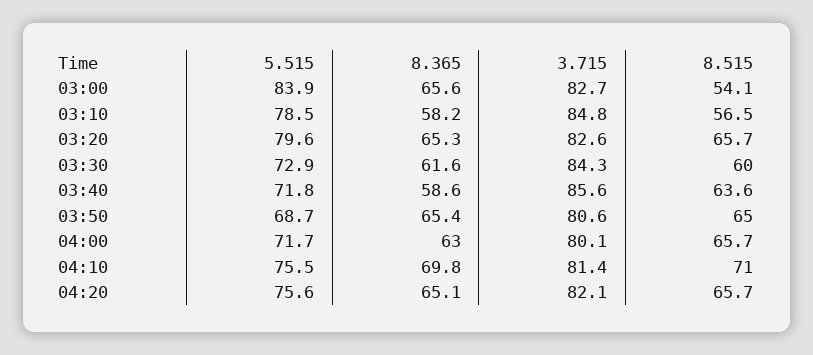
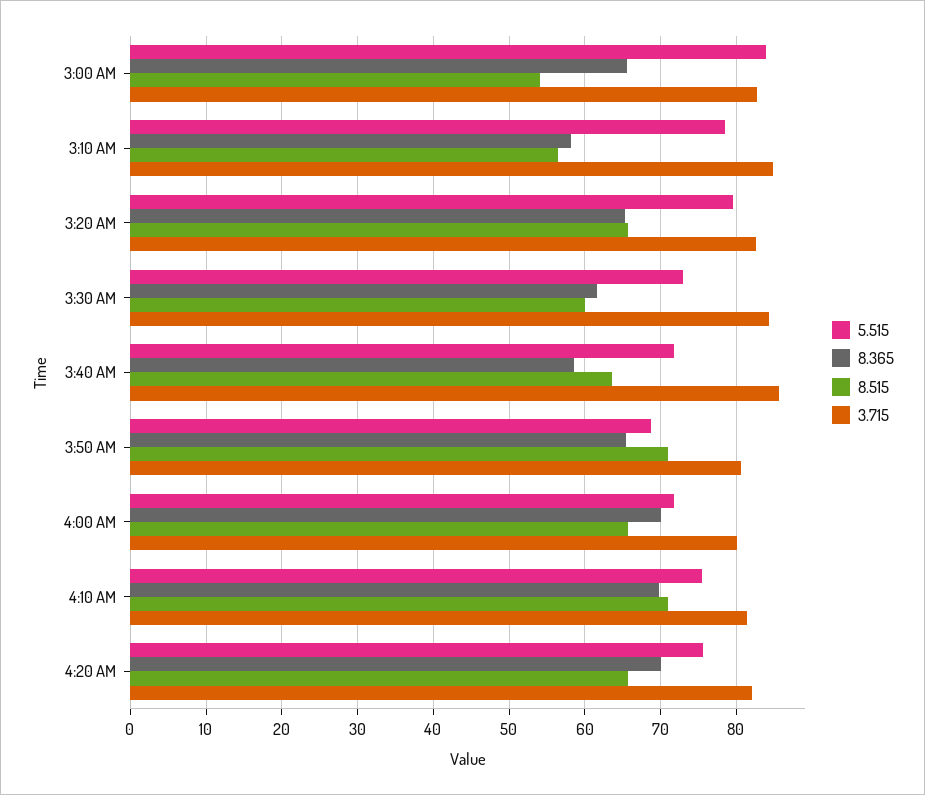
8.515, 03:50: 65 -> 71
8.365, 04:00: 63 -> 70
8.365, 04:20: 65.1 -> 70

